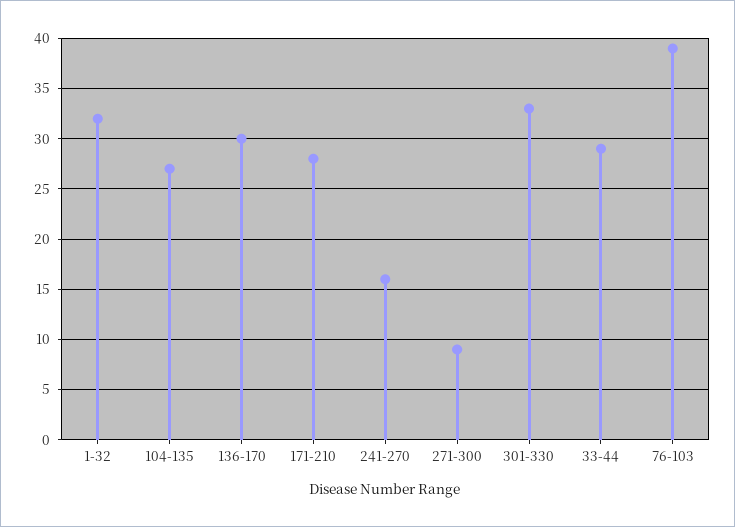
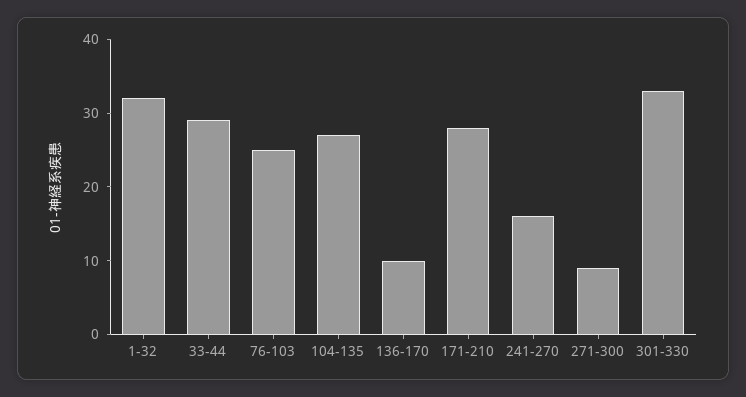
136-170: 30 -> 10
76-103: 39 -> 25

